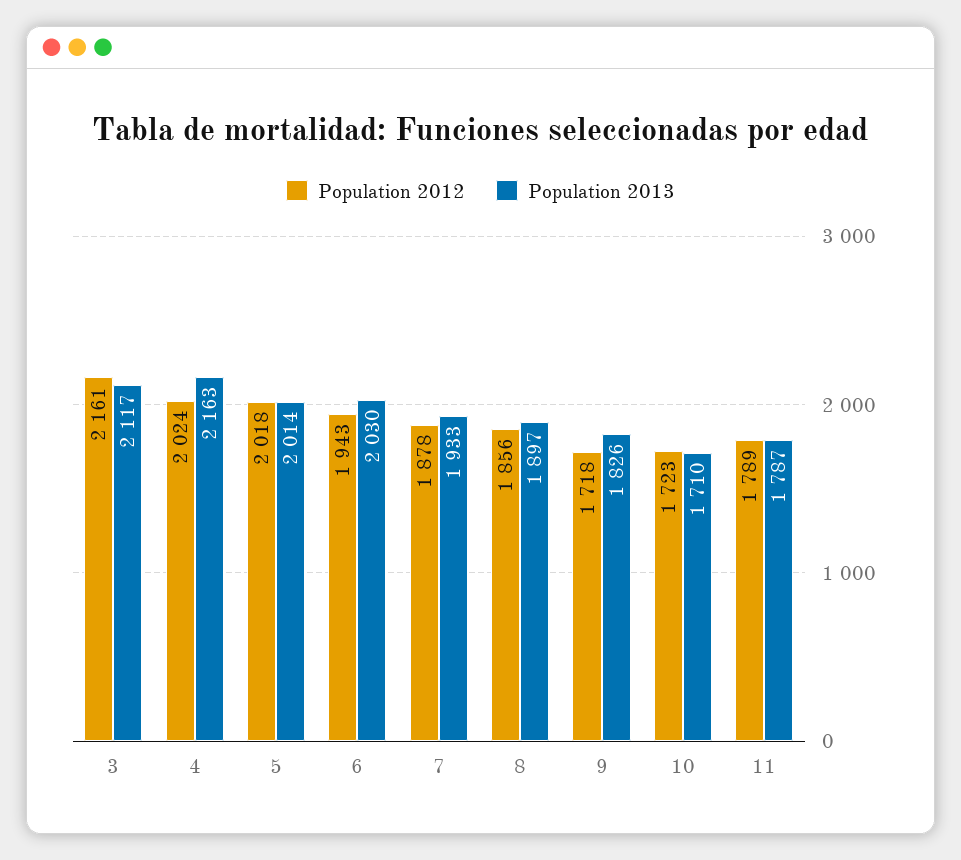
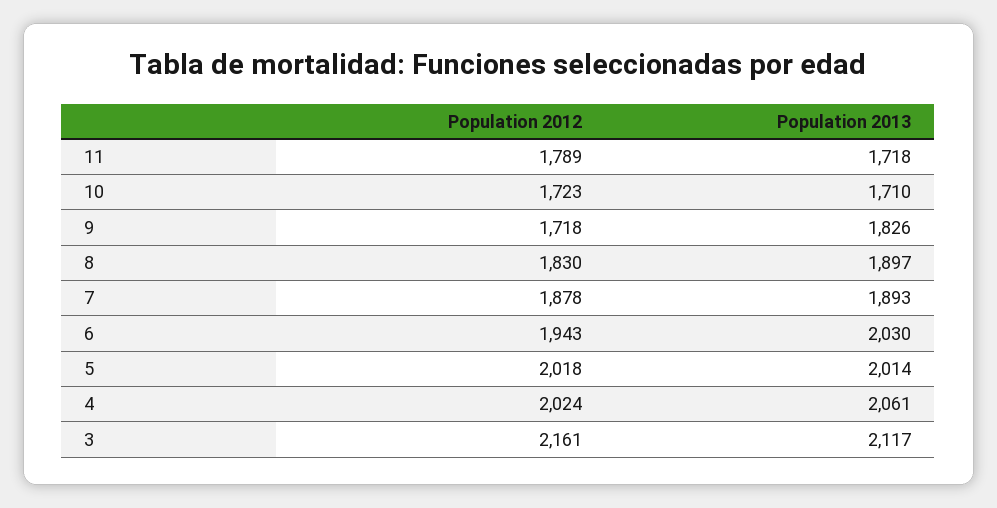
Population 2013, 4: 2163 -> 2061
Population 2013, 7: 1933 -> 1893
Population 2012, 8: 1856 -> 1830
Population 2013, 11: 1787 -> 1718

